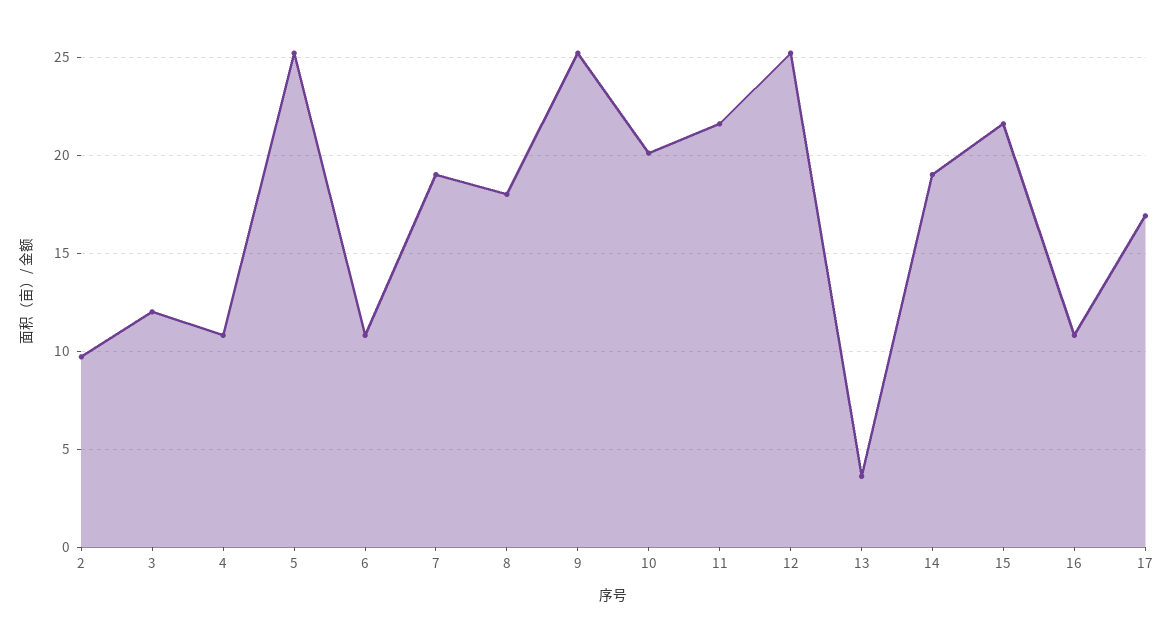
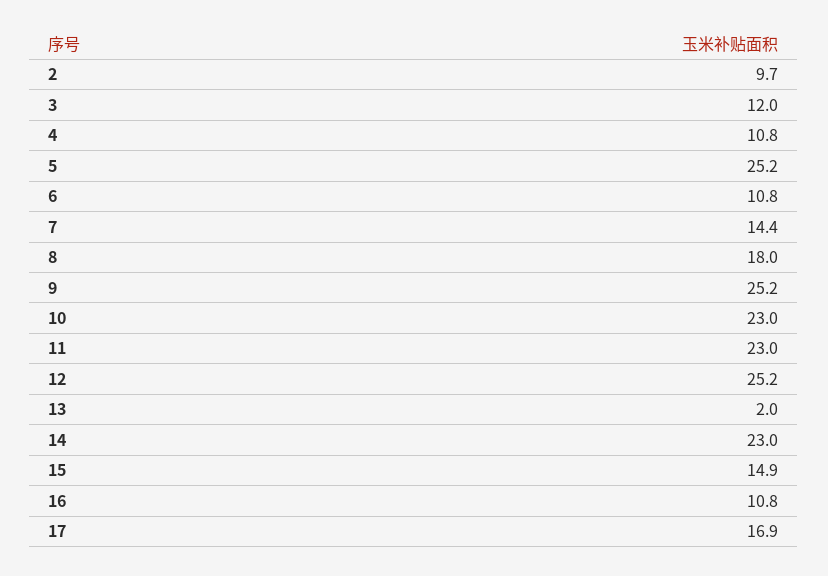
7: 19 -> 14.4
10: 20 -> 23
11: 21.5 -> 23
13: 3.5 -> 2
14: 19 -> 23
15: 21.5 -> 14.9

